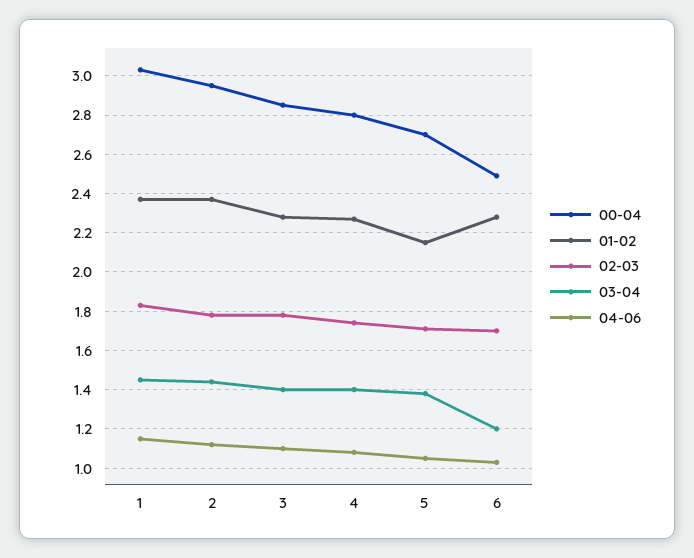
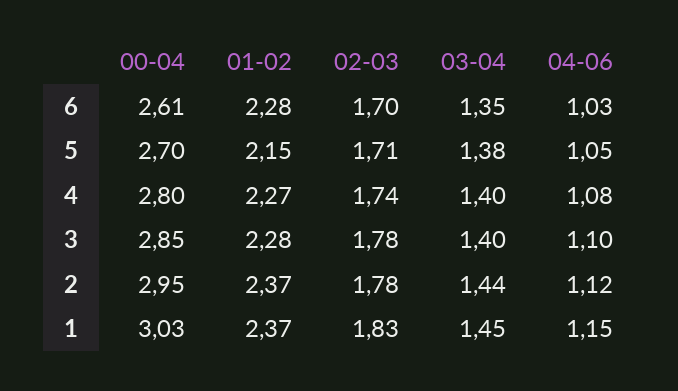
00-04, 6: 2.5 -> 2.61
03-04, 6: 1.2 -> 1.35

